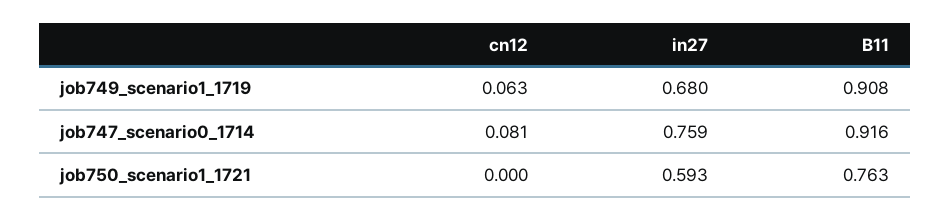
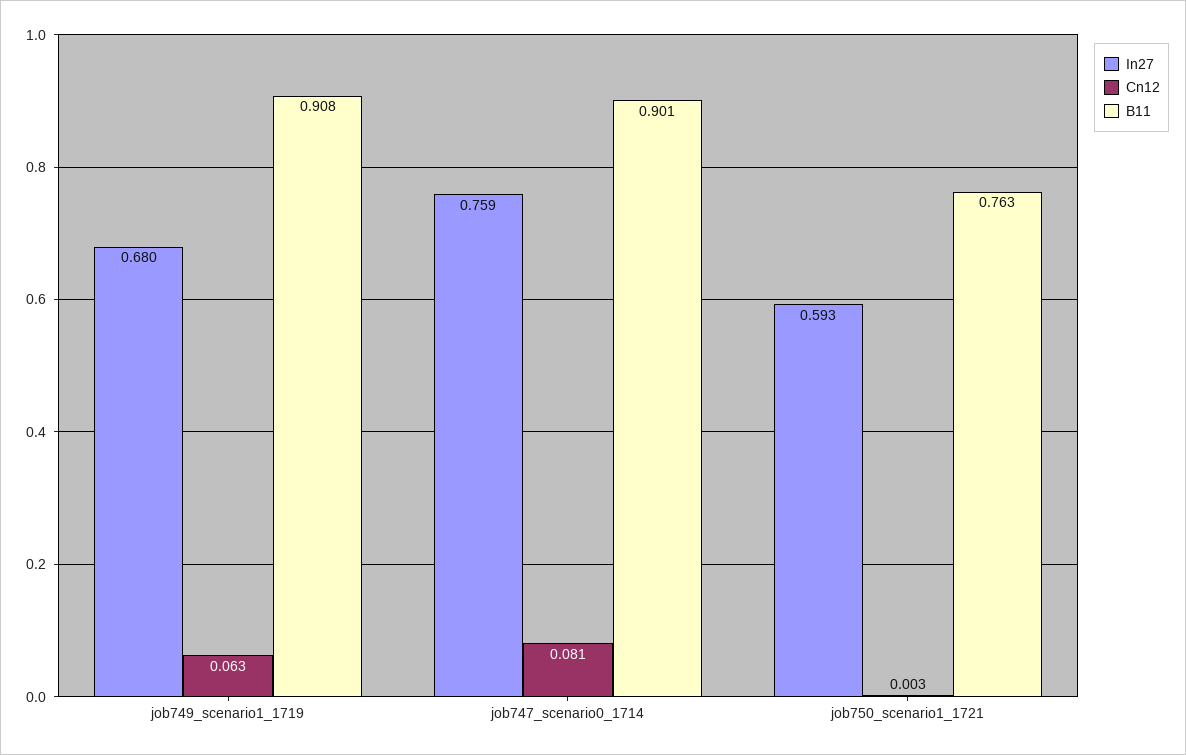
B11, job747_scenario0_1714: 0.916 -> 0.901
cn12, job750_scenario1_1721: 0 -> 0.003

